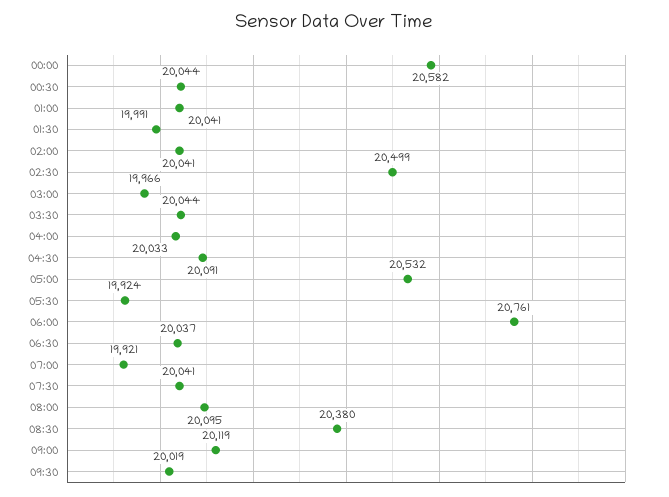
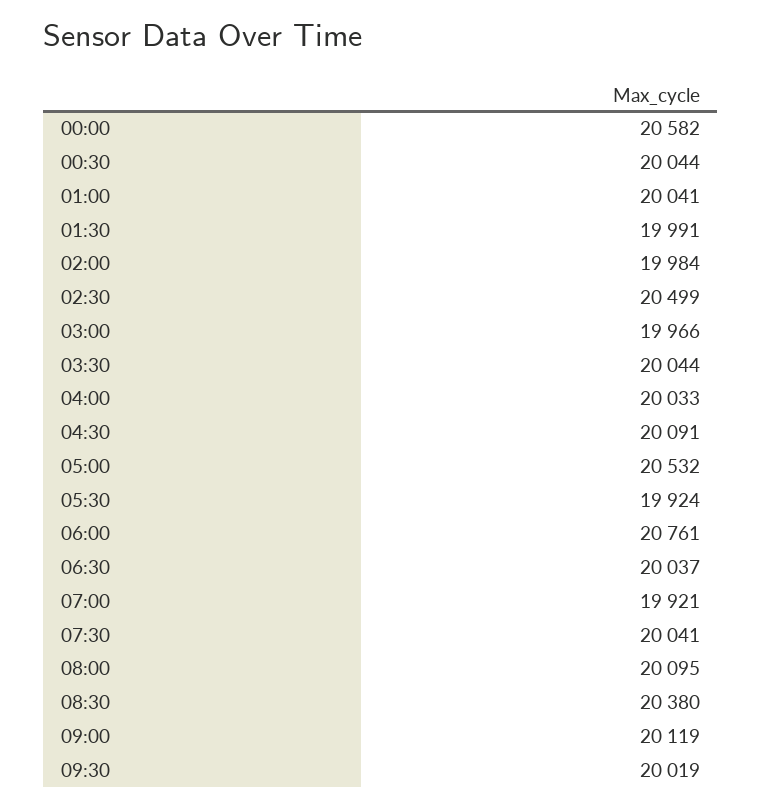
02:00: 20041 -> 19984

